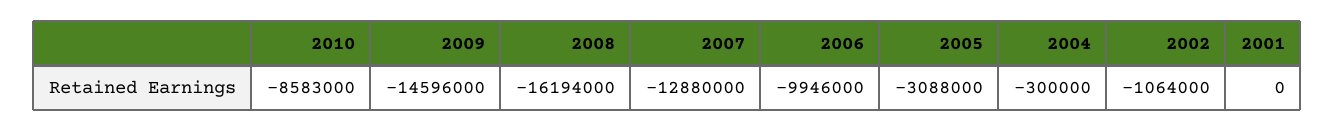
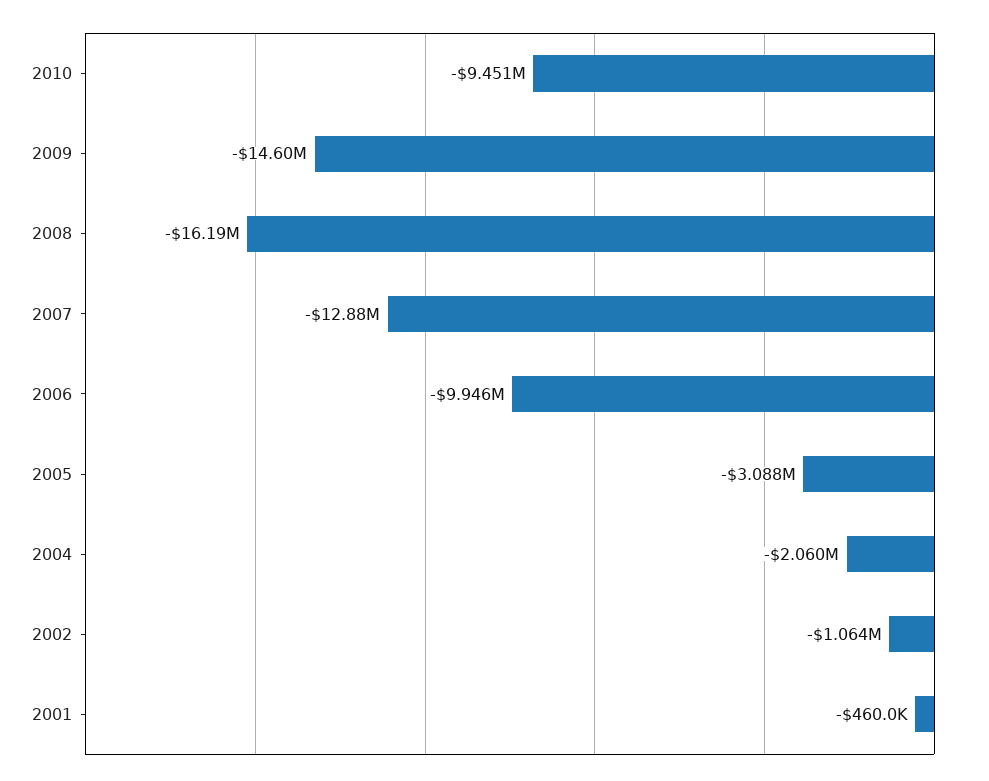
2010: -8583000 -> -9451000
2004: -300000 -> -2060000
2001: 0 -> -460000

